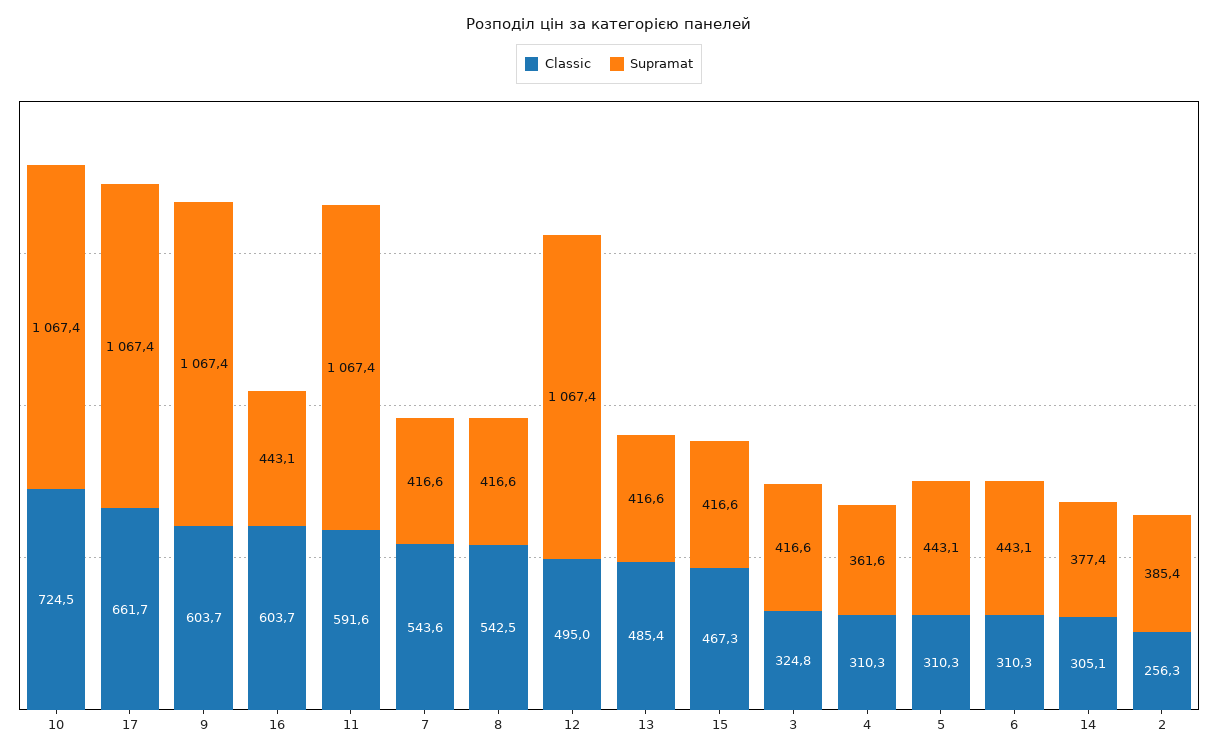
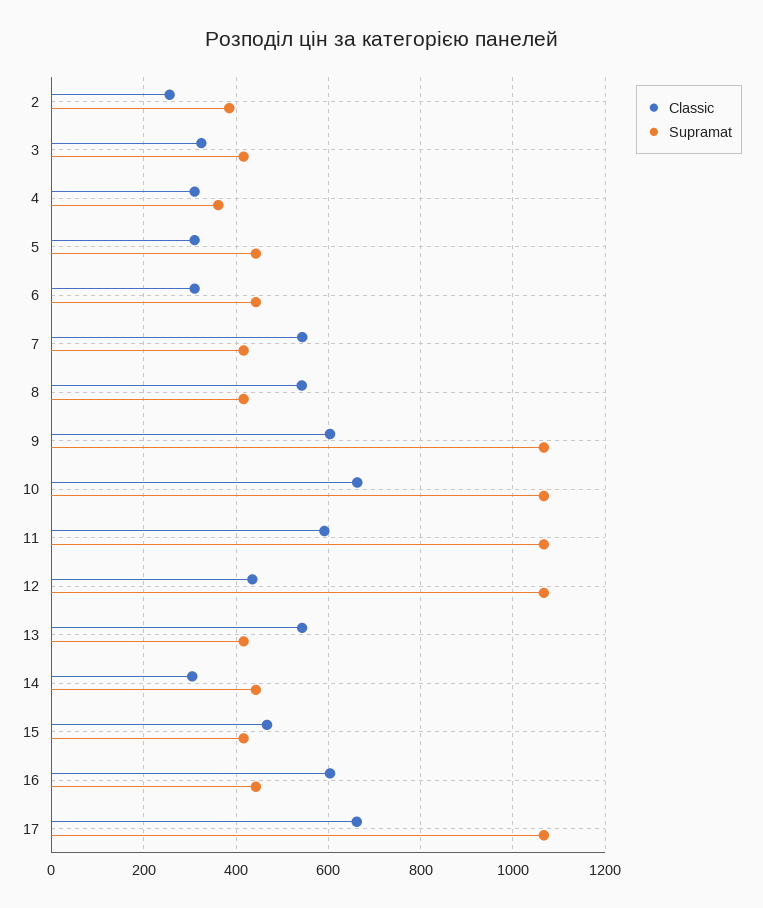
Classic, 10: 724.5 -> 660
Classic, 12: 495 -> 440
Classic, 13: 485.4 -> 540
Supramat, 14: 377.4 -> 440

